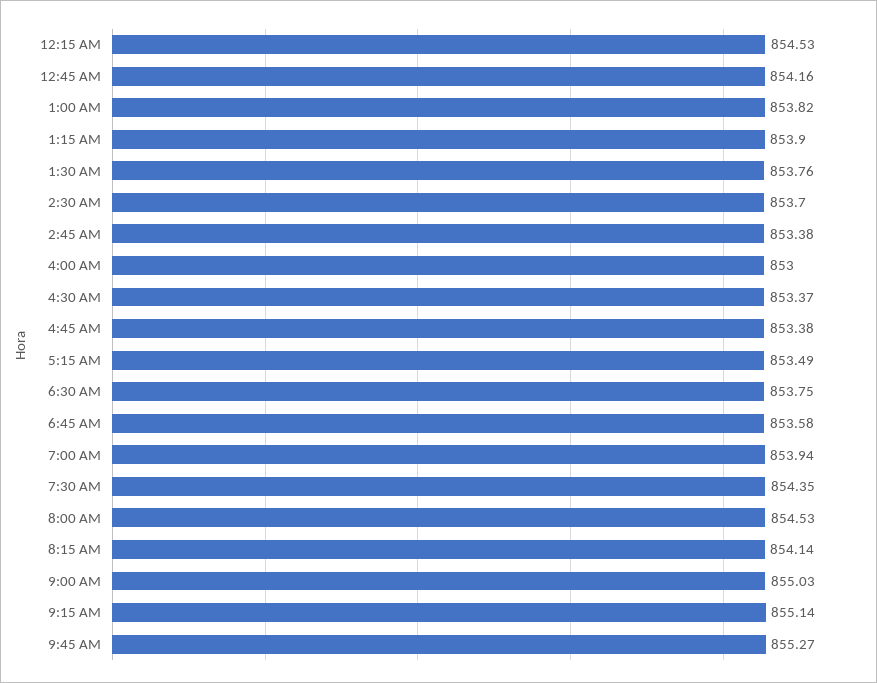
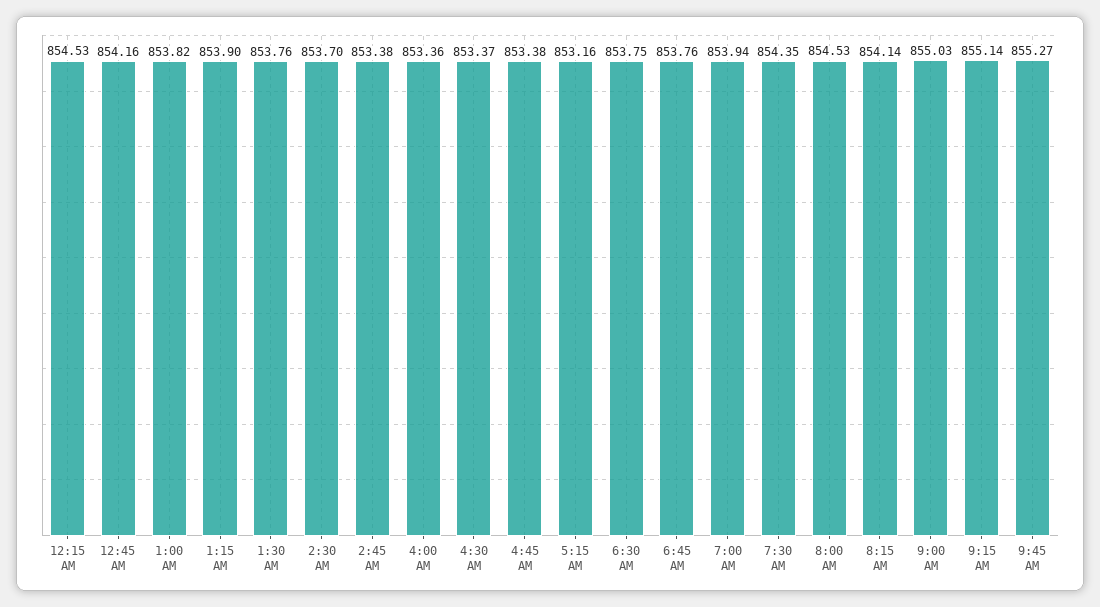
4:00 AM: 853 -> 853.36
5:15 AM: 853.49 -> 853.16
6:45 AM: 853.58 -> 853.76

